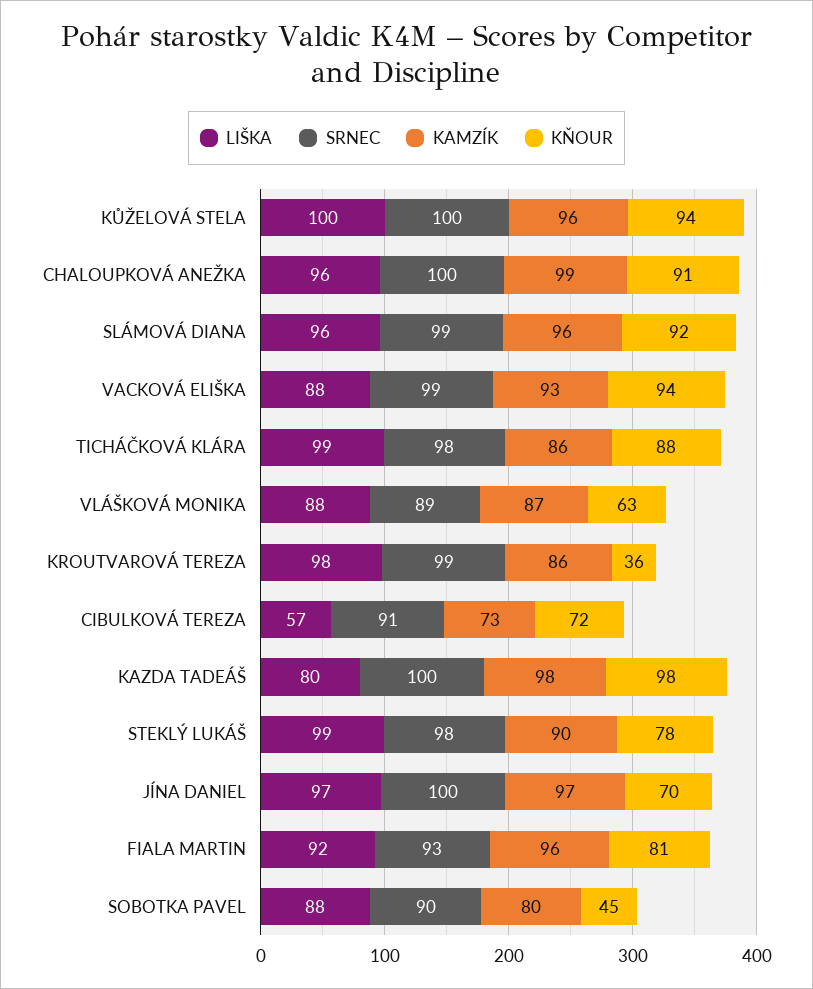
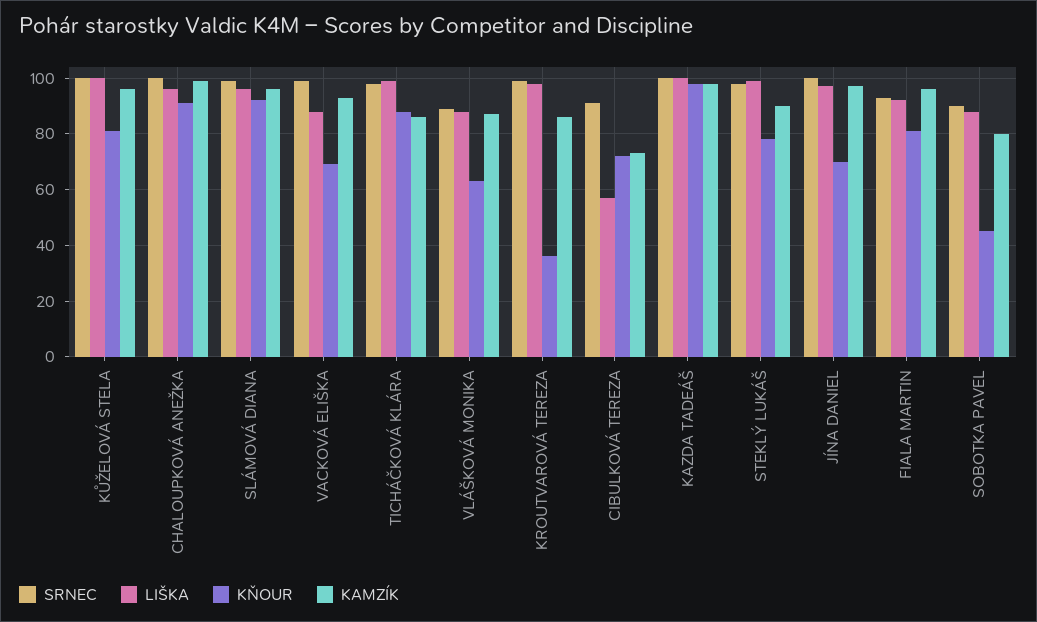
KŇOUR, KŮŽELOVÁ STELA: 94 -> 80
KŇOUR, VACKOVÁ ELIŠKA: 94 -> 70
LIŠKA, KAZDA TADEÁŠ: 80 -> 100

